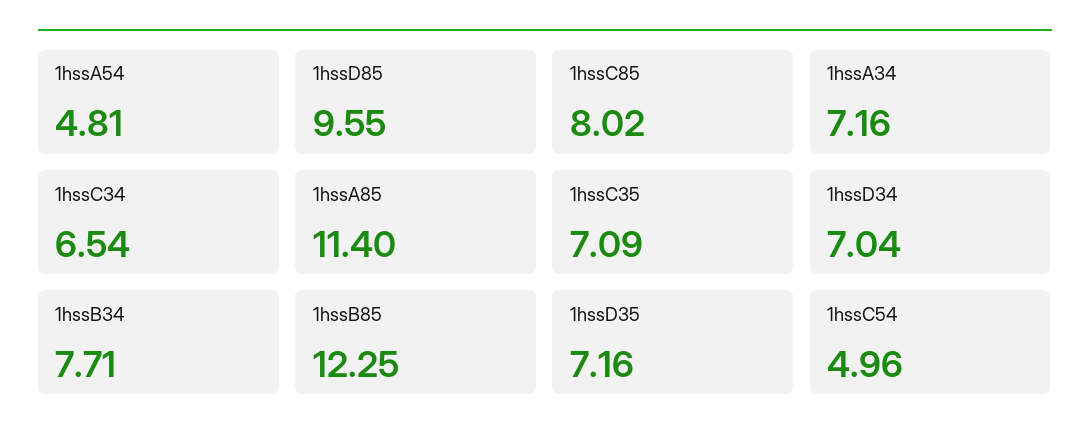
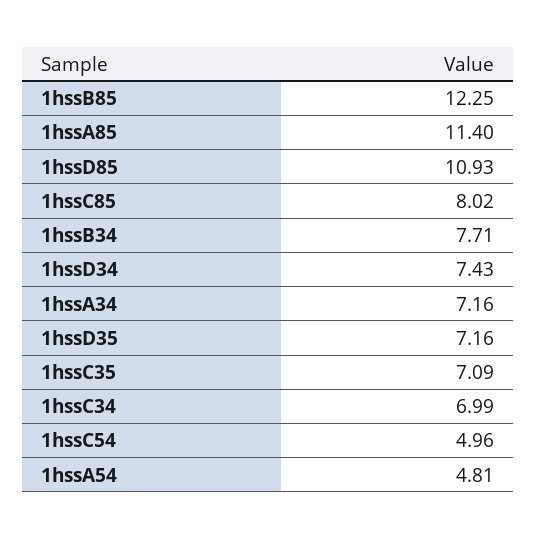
1hssD85: 9.55 -> 10.93
1hssC34: 6.54 -> 6.99
1hssD34: 7.04 -> 7.43

